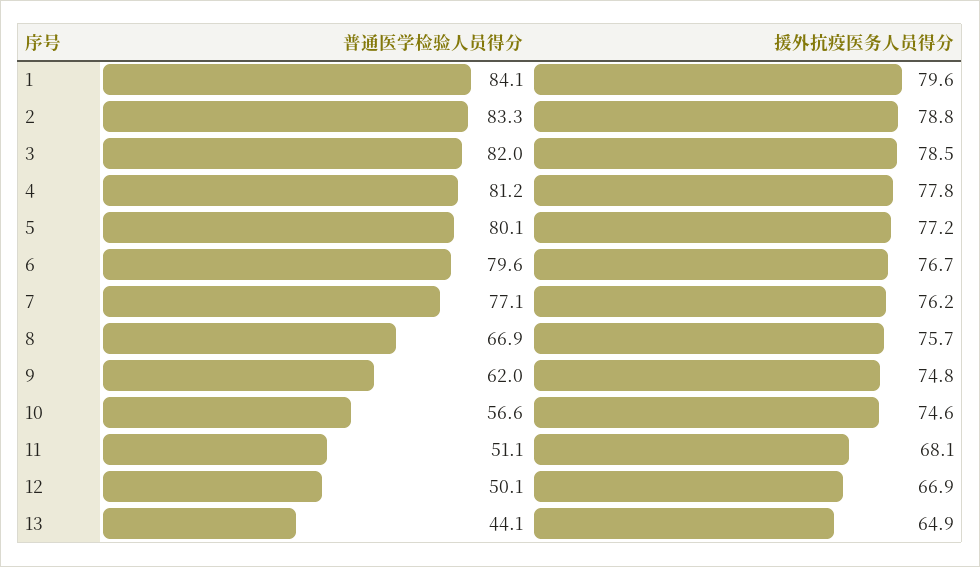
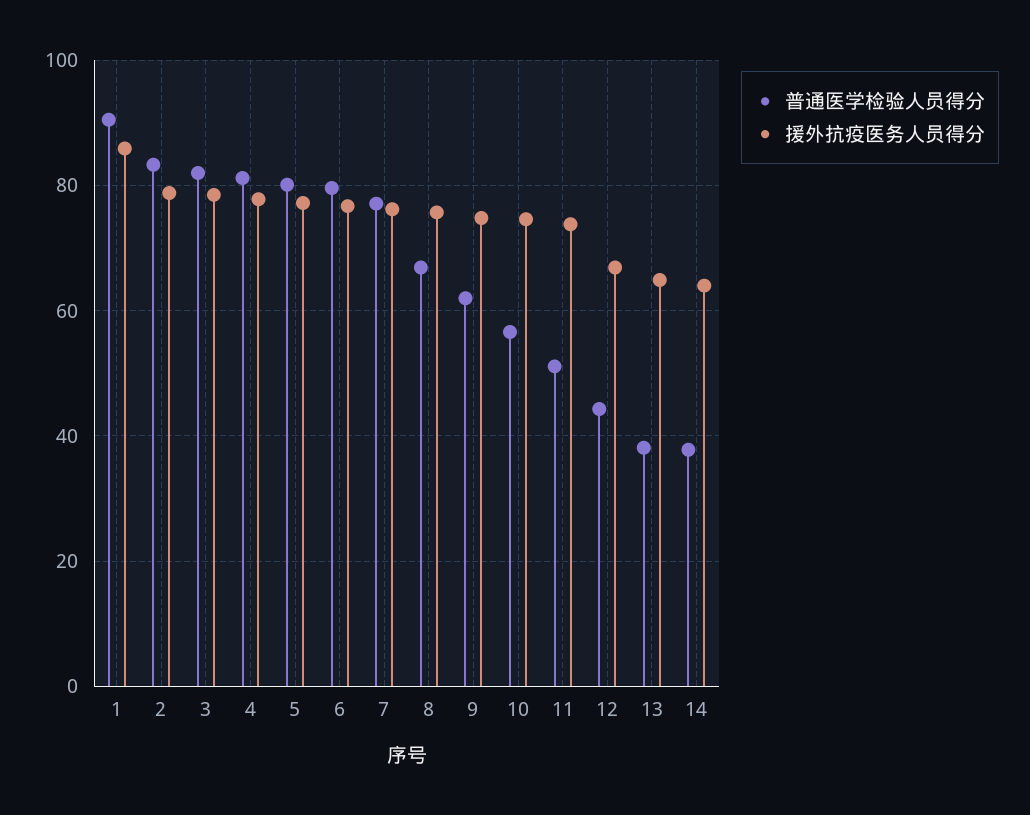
普通医学检验人员得分, 1: 84.1 -> 90
援外抗疫医务人员得分, 1: 79.6 -> 86
援外抗疫医务人员得分, 11: 68.1 -> 74
普通医学检验人员得分, 12: 50.1 -> 44
普通医学检验人员得分, 13: 44.1 -> 38
普通医学检验人员得分, 14: none -> 38
援外抗疫医务人员得分, 14: none -> 64

